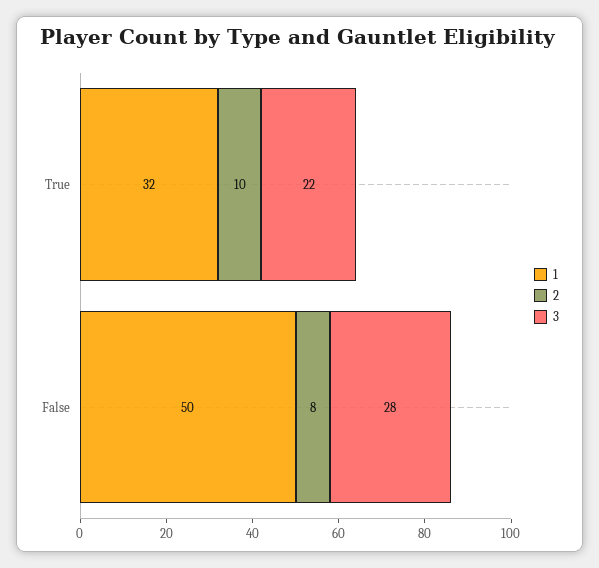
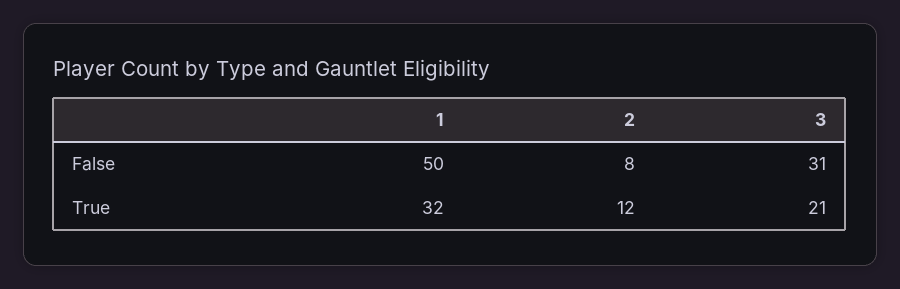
2, True: 10 -> 12
3, True: 22 -> 21
3, False: 28 -> 31

